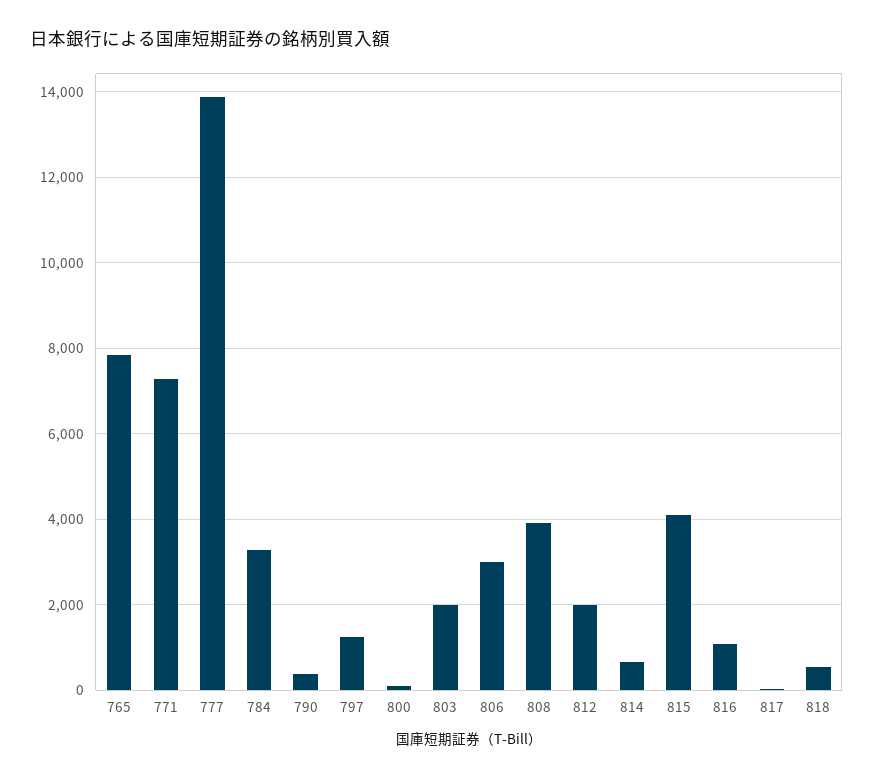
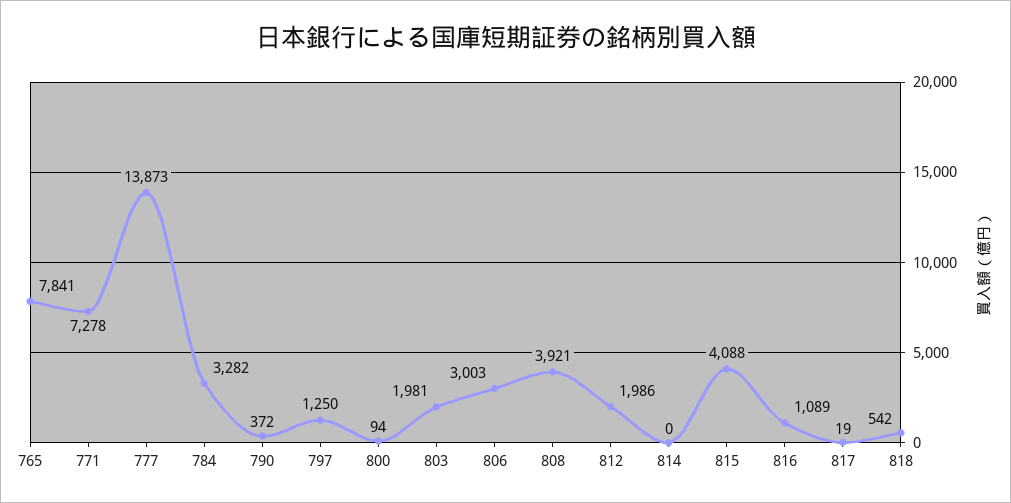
814: 600 -> 0

